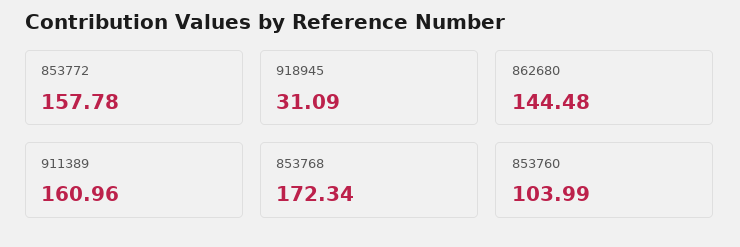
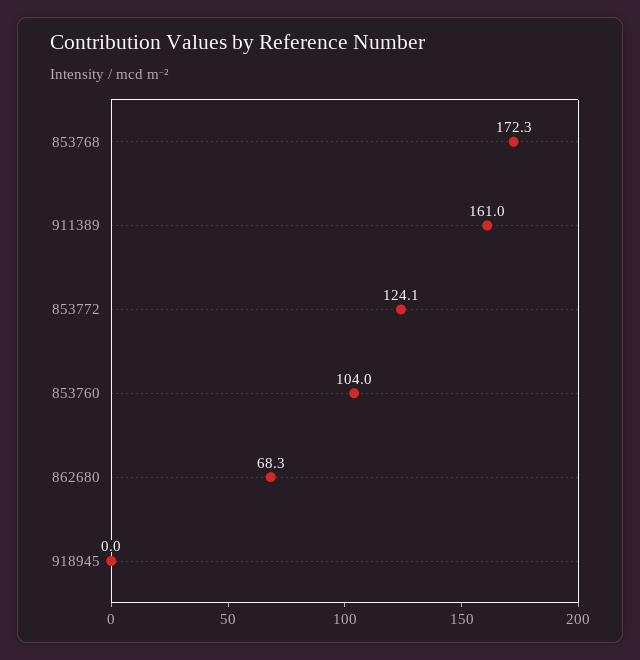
853772: 157.78 -> 124.1
918945: 31.09 -> 0
862680: 144.48 -> 68.3

